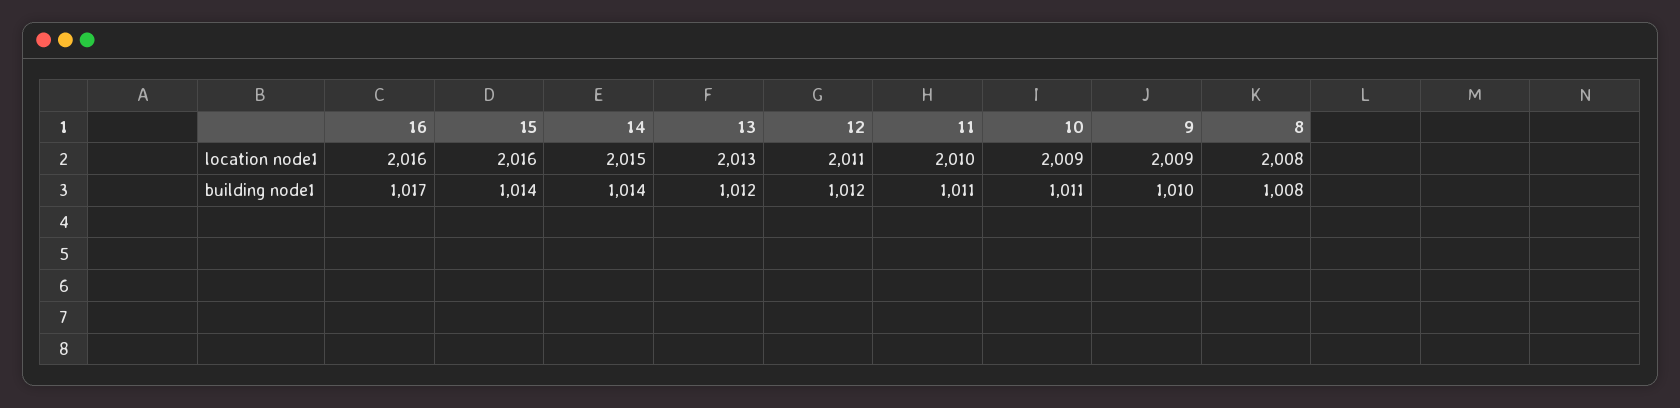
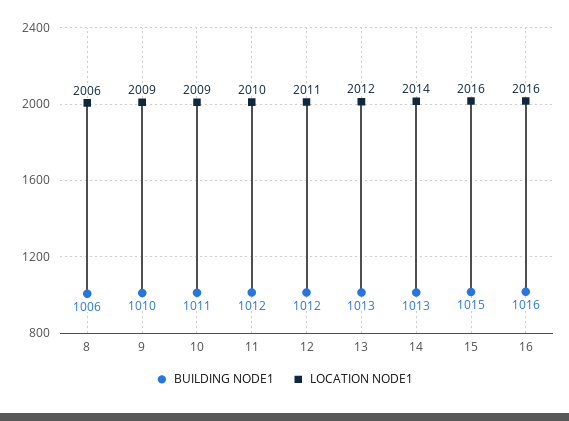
location node1, 14: 2015 -> 2014
location node1, 13: 2013 -> 2012
location node1, 8: 2008 -> 2006
building node1, 16: 1017 -> 1016
building node1, 15: 1014 -> 1015
building node1, 14: 1014 -> 1013
building node1, 13: 1012 -> 1013
building node1, 11: 1011 -> 1012
building node1, 8: 1008 -> 1006

